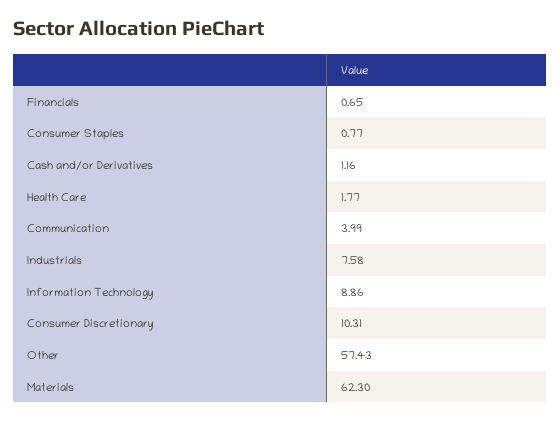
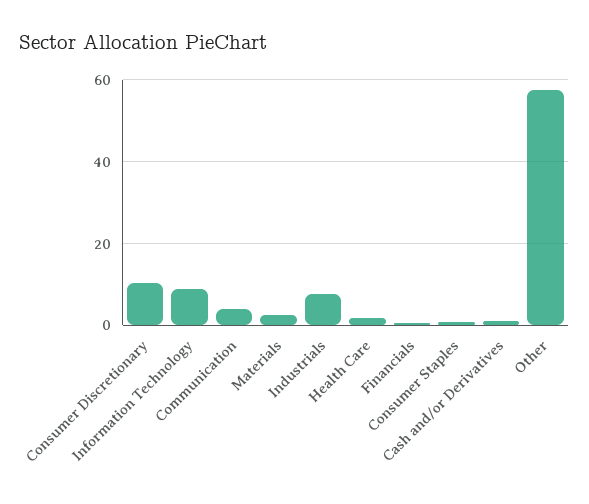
Materials: 62.3 -> 2

